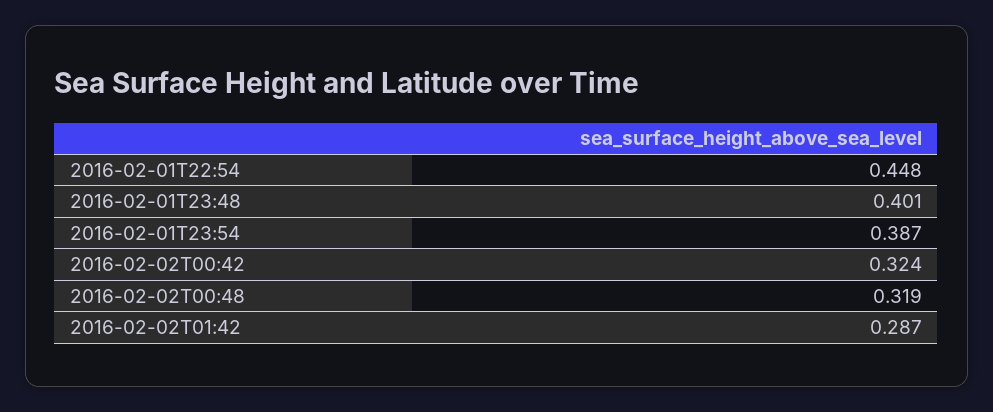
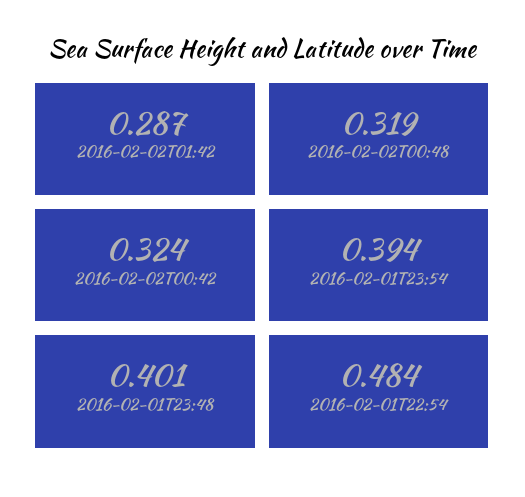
2016-02-01T22:54: 0.448 -> 0.484
2016-02-01T23:54: 0.387 -> 0.394

